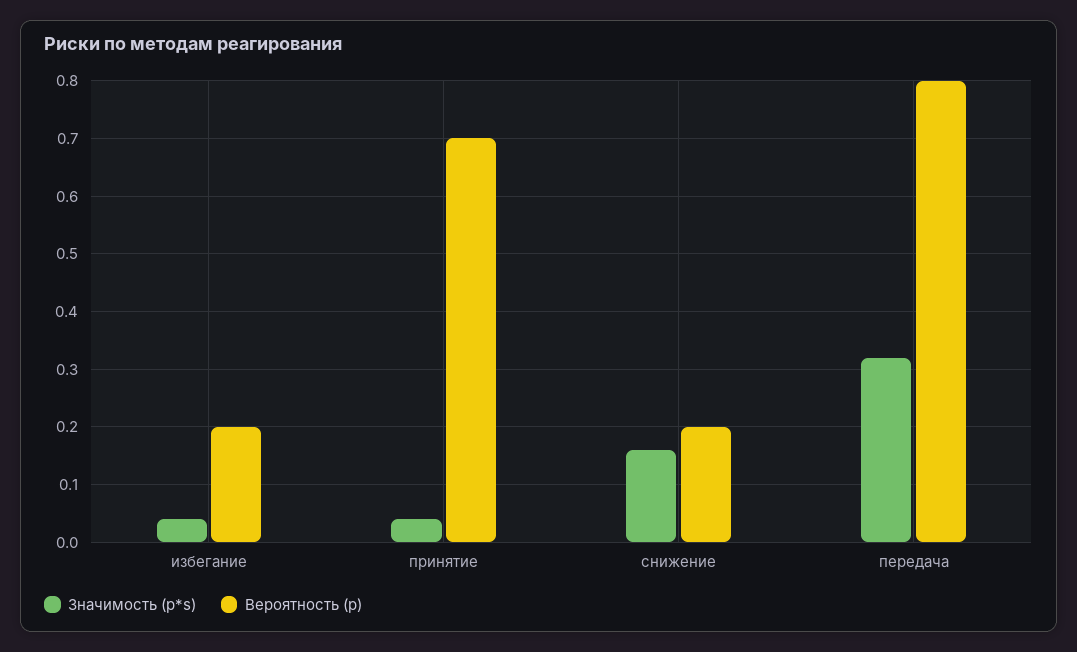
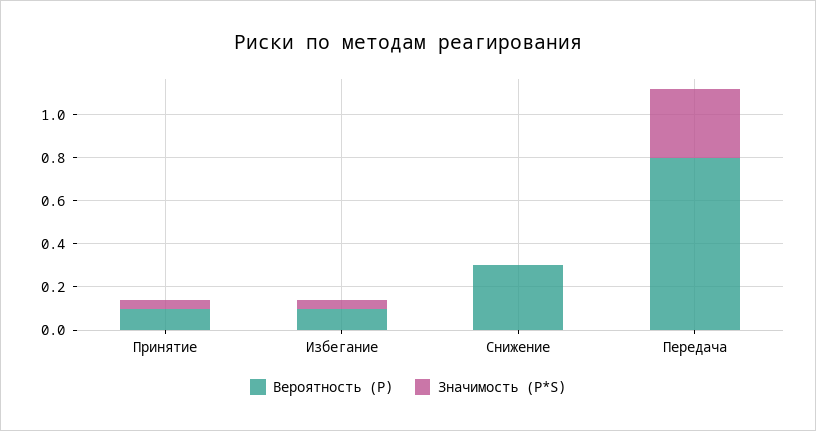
Вероятность (p), избегание: 0.2 -> 0.1
Вероятность (p), принятие: 0.7 -> 0.1
Значимость (p*s), снижение: 0.15 -> 0
Вероятность (p), снижение: 0.2 -> 0.3

